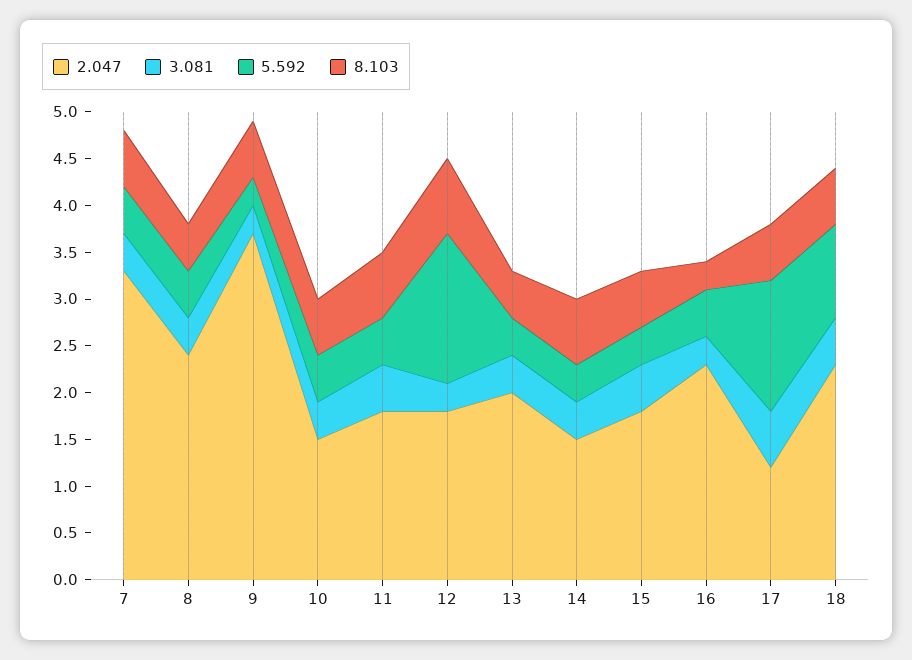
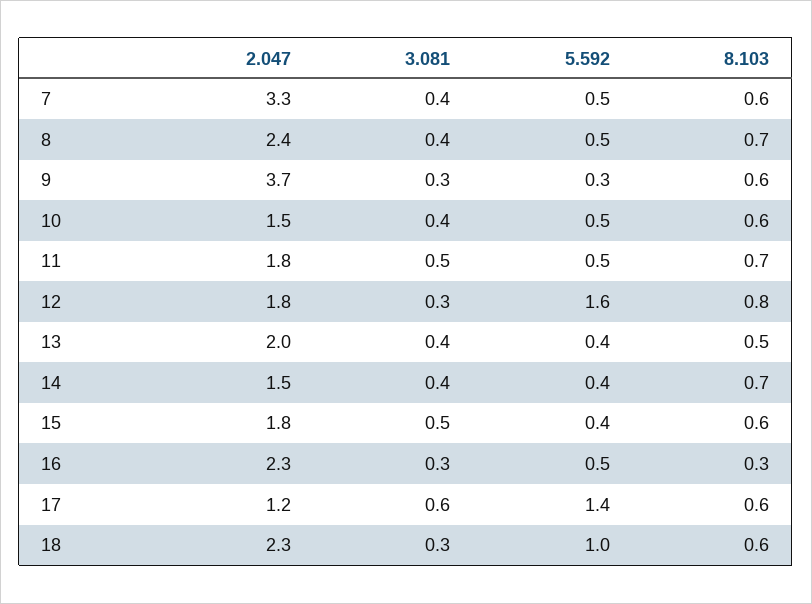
8.103, 8: 0.5 -> 0.7
3.081, 18: 0.5 -> 0.3

